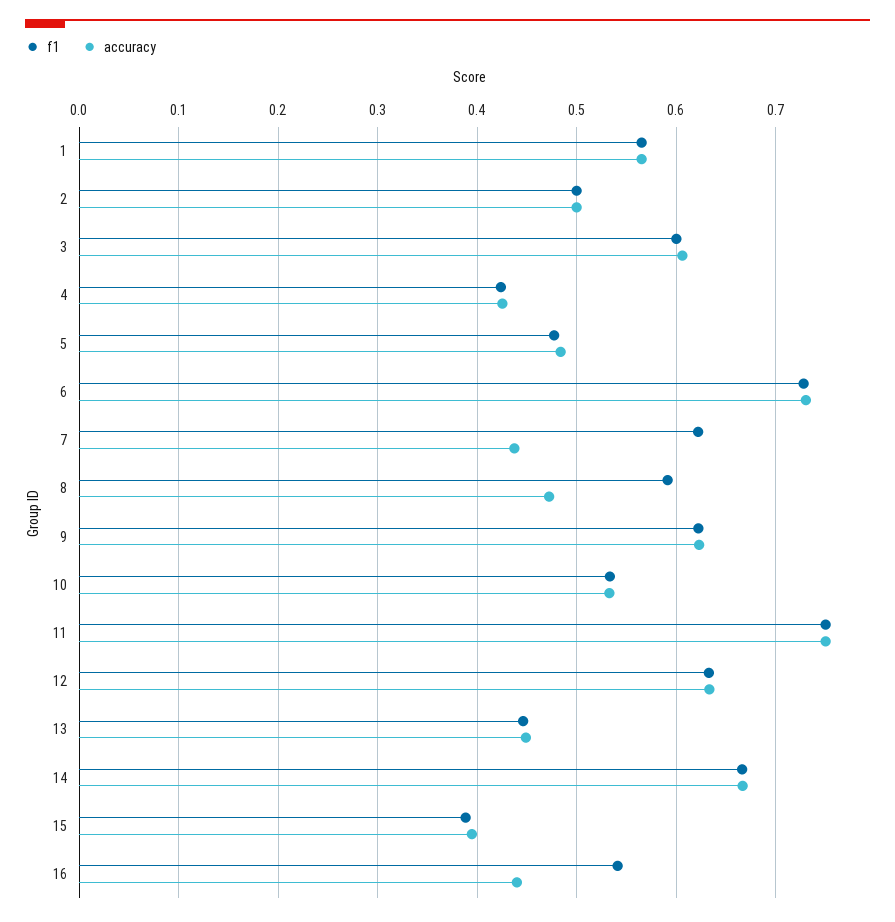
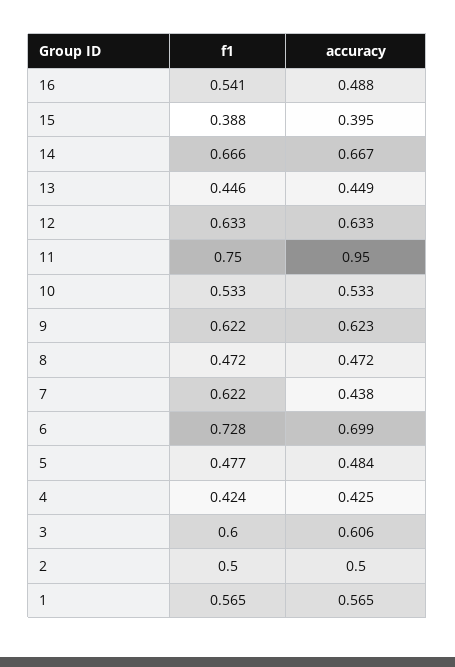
accuracy, 6: 0.73 -> 0.699
f1, 8: 0.59 -> 0.472
accuracy, 11: 0.75 -> 0.95
accuracy, 16: 0.44 -> 0.488

